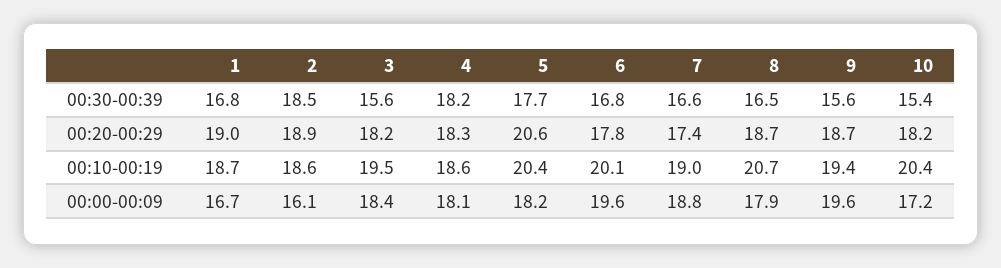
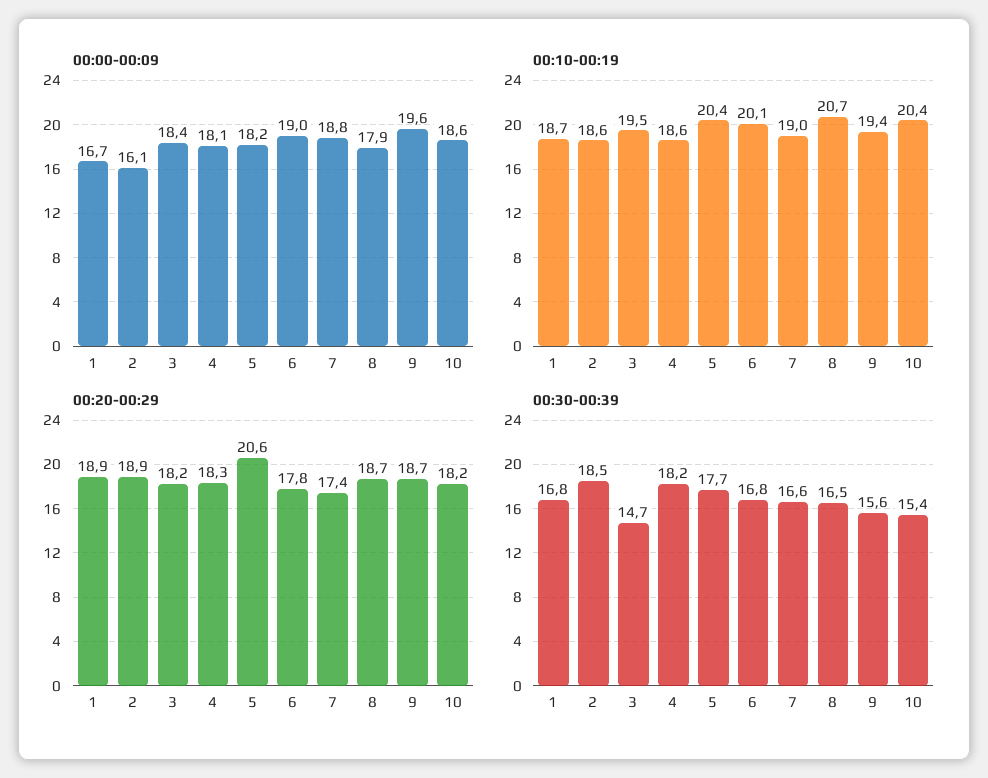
00:30-00:39, 3: 15.6 -> 14.7
00:20-00:29, 1: 19 -> 18.9
00:00-00:09, 6: 19.6 -> 19
00:00-00:09, 10: 17.2 -> 18.6

